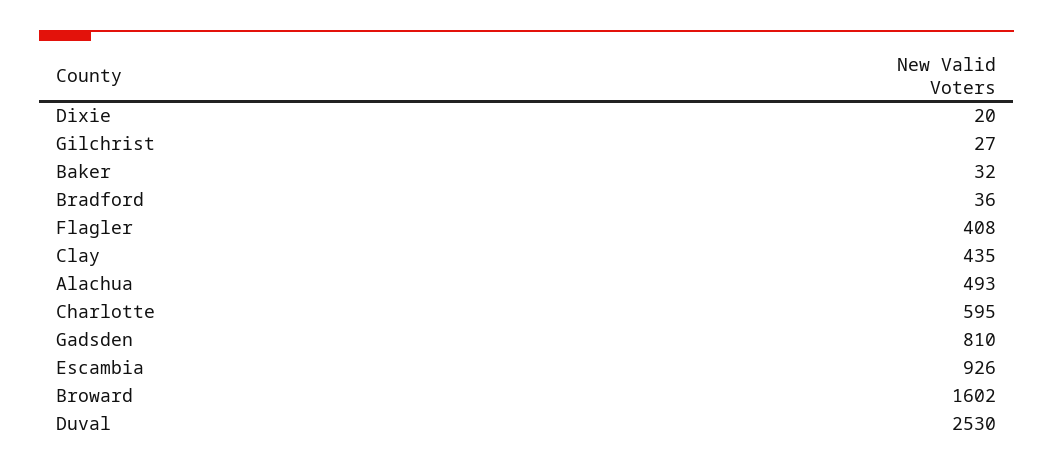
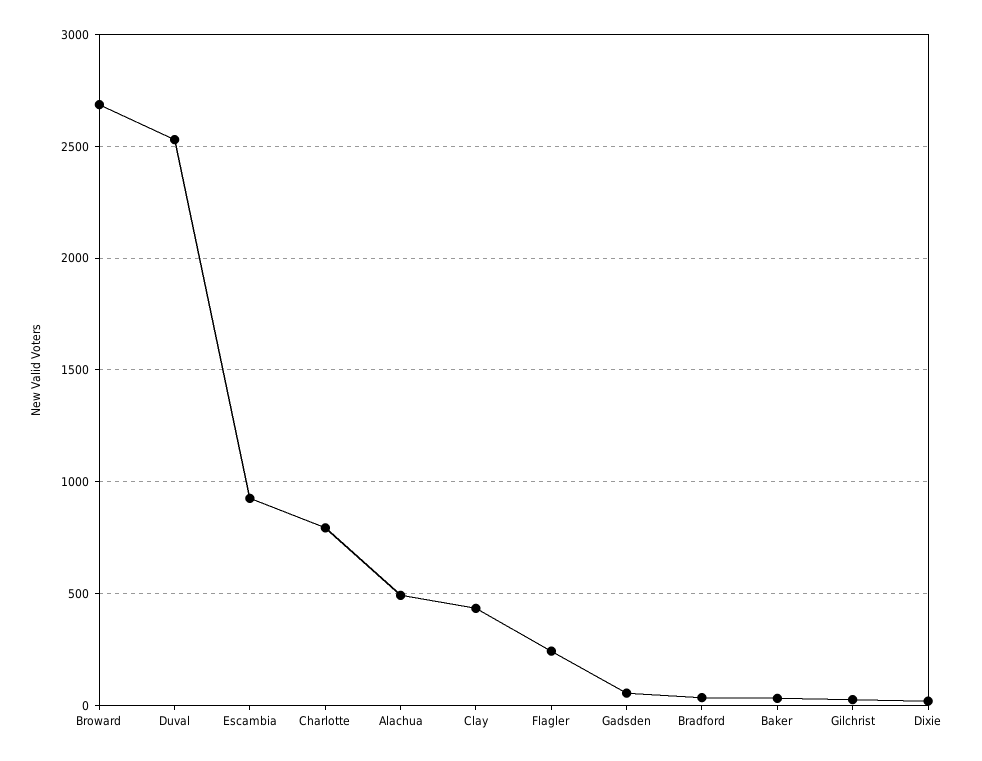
Flagler: 408 -> 250
Charlotte: 595 -> 800
Gadsden: 810 -> 50
Broward: 1602 -> 2700

